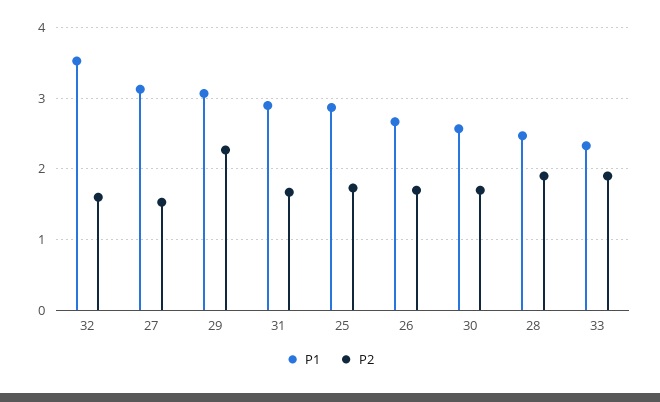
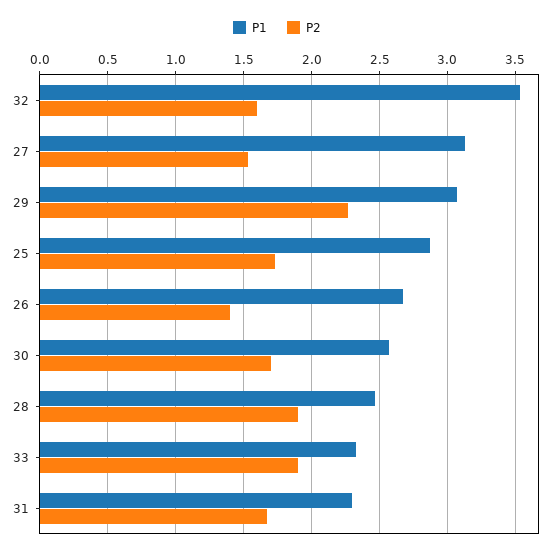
P1, 31: 2.9 -> 2.3
P2, 26: 1.7 -> 1.4

